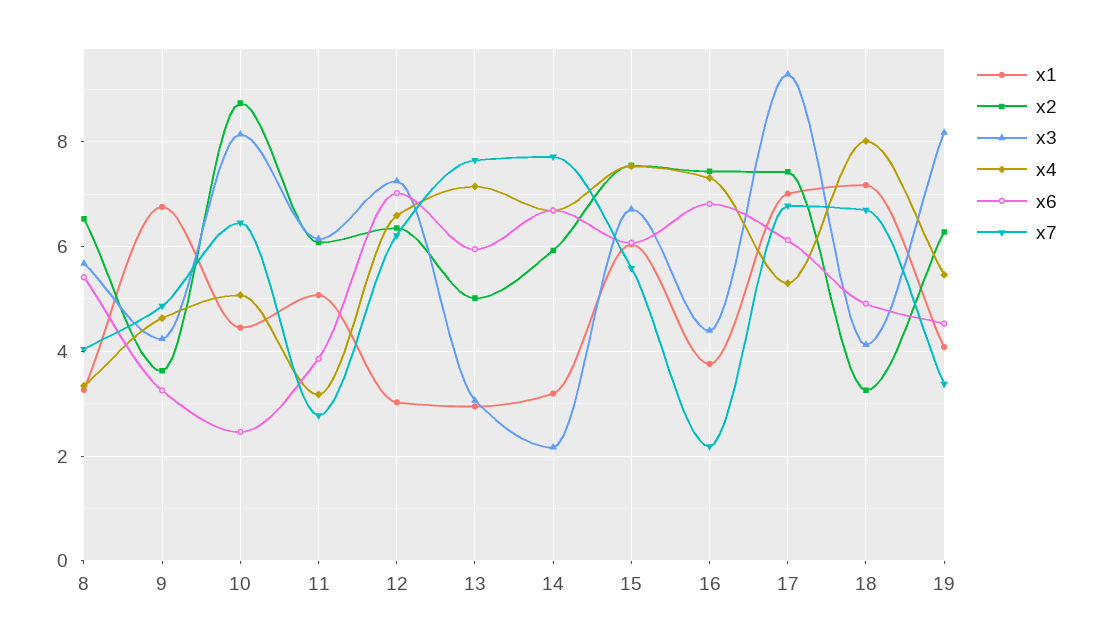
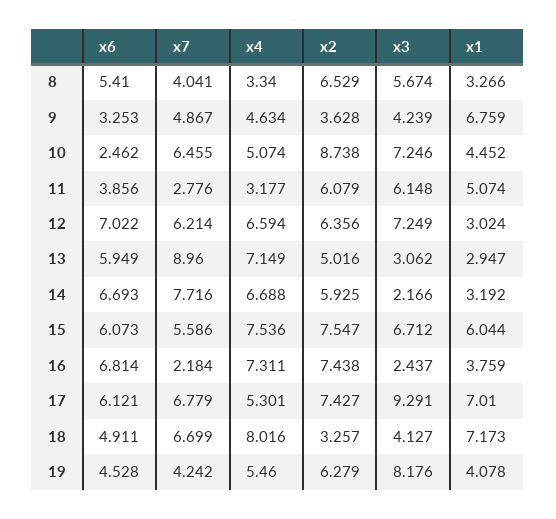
x3, 10: 8.2 -> 7.246
x7, 13: 7.6 -> 8.96
x3, 16: 4.4 -> 2.437
x7, 19: 3.4 -> 4.242

